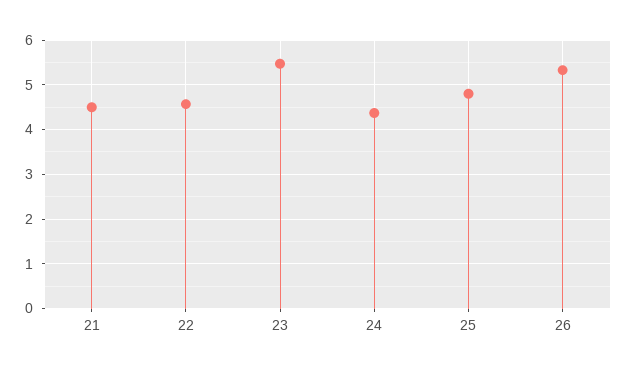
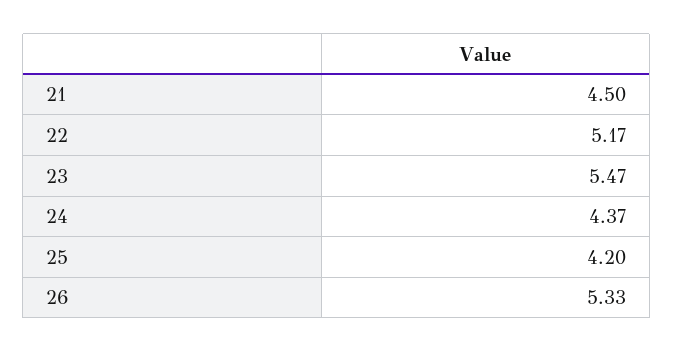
22: 4.6 -> 5.17
25: 4.8 -> 4.2

